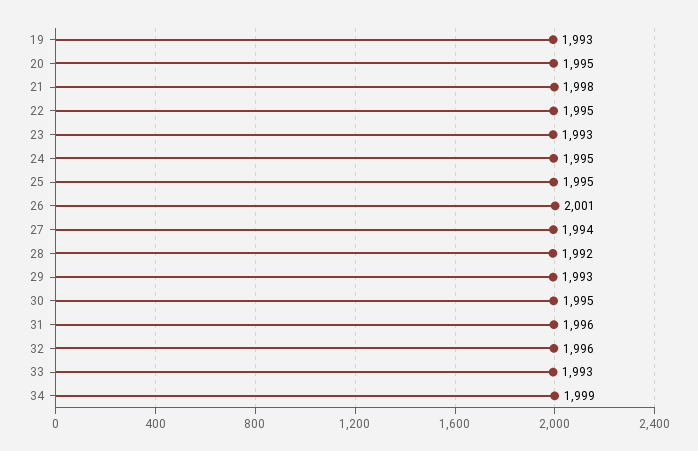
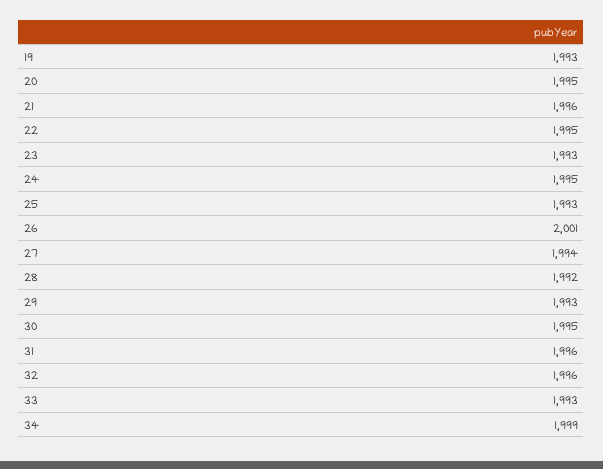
21: 1998 -> 1996
25: 1995 -> 1993

